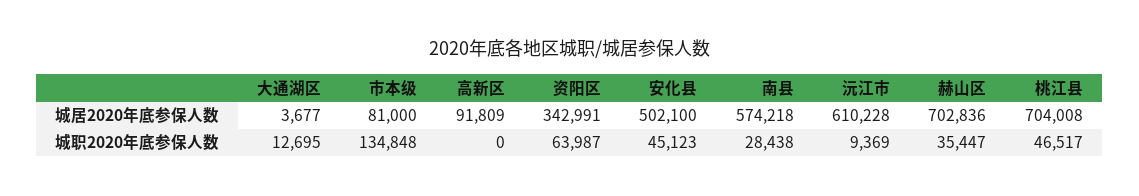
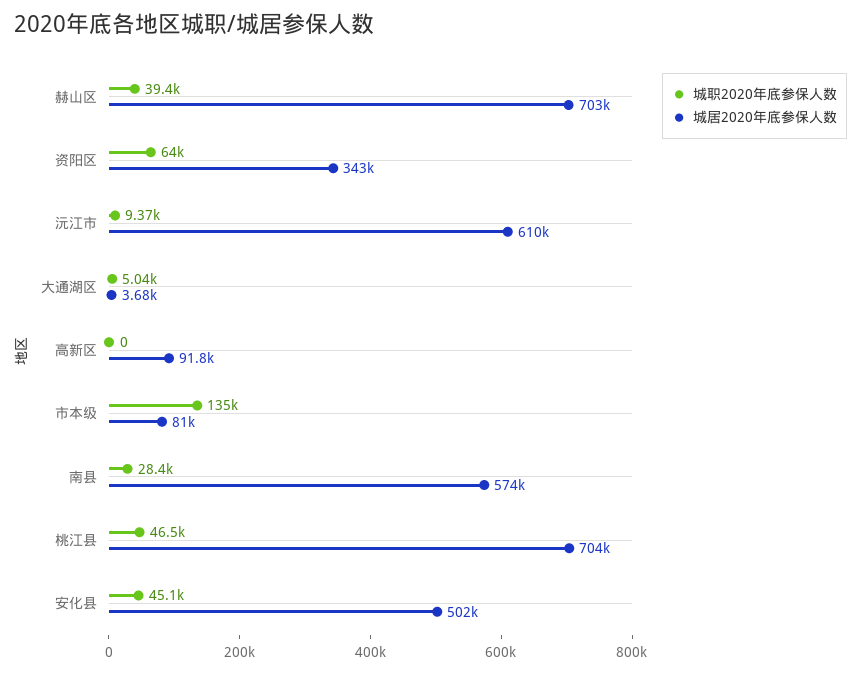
城职2020年底参保人数, 大通湖区: 12695 -> 5040
城职2020年底参保人数, 赫山区: 35447 -> 39400

